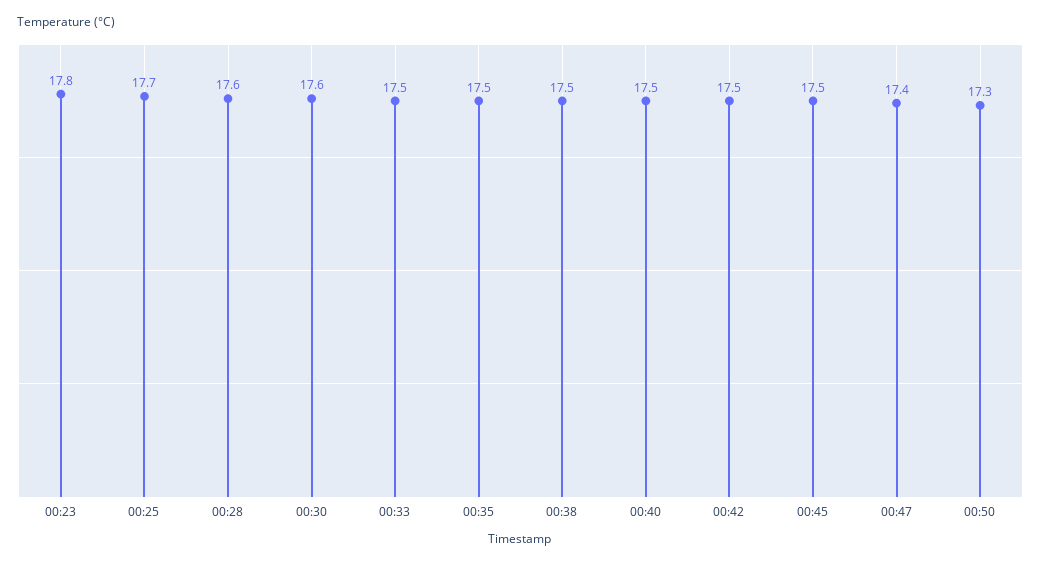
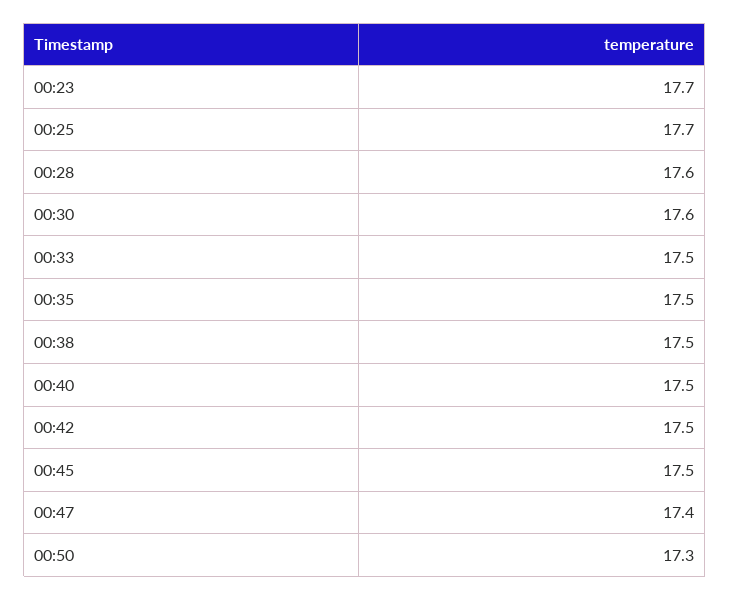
00:23: 17.8 -> 17.7

